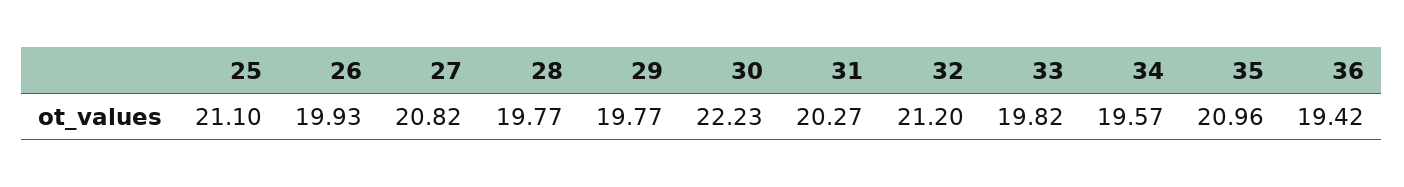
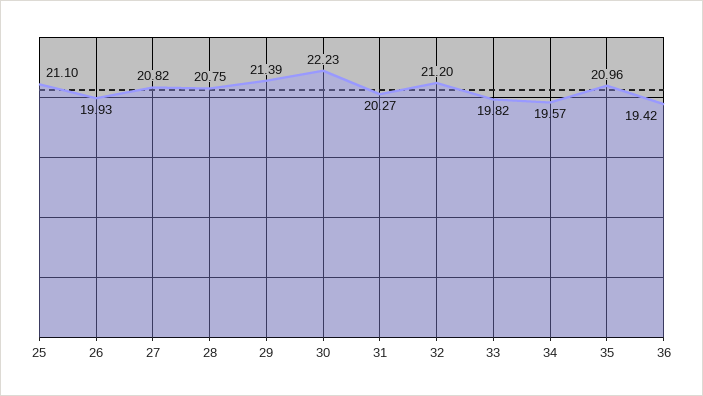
28: 19.77 -> 20.75
29: 19.77 -> 21.39

